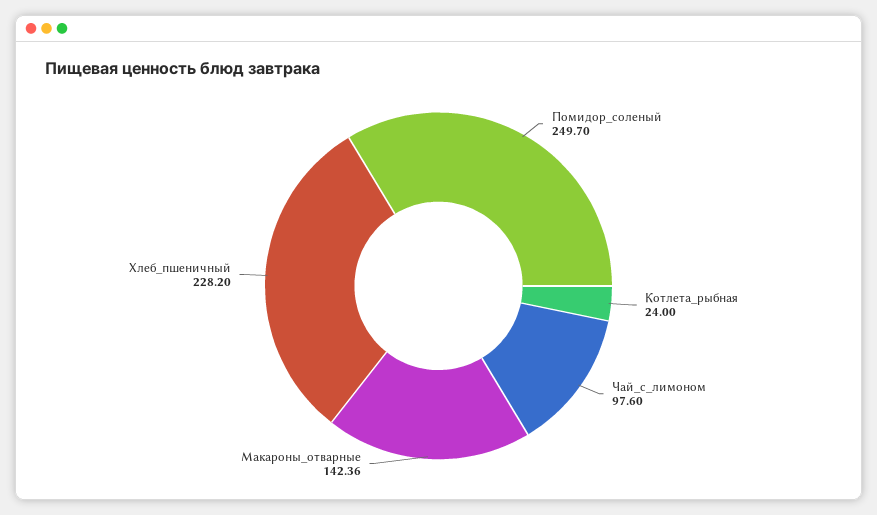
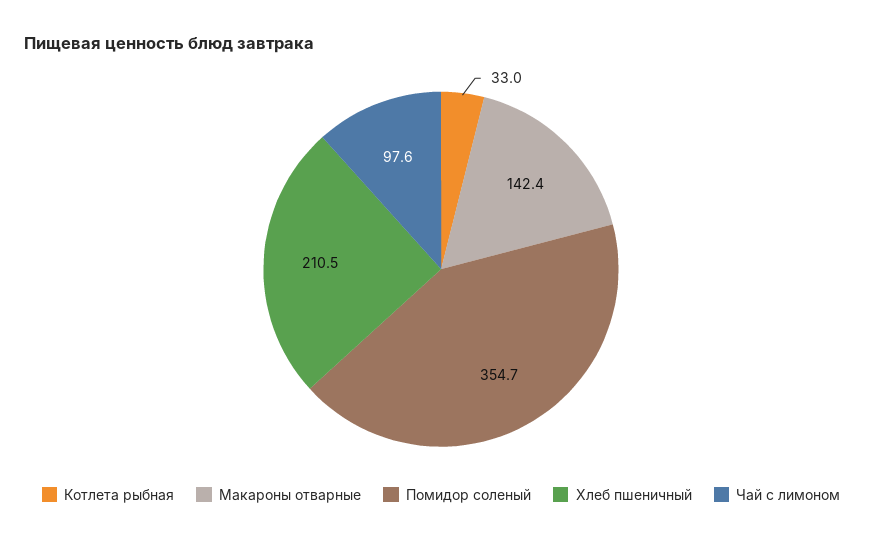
Помидор_соленый: 249.7 -> 354.7
Котлета_рыбная: 24 -> 33
Хлеб_пшеничный: 228.2 -> 210.5

